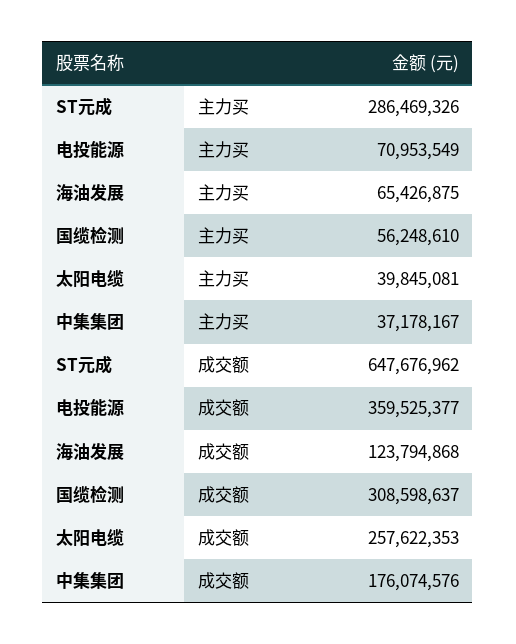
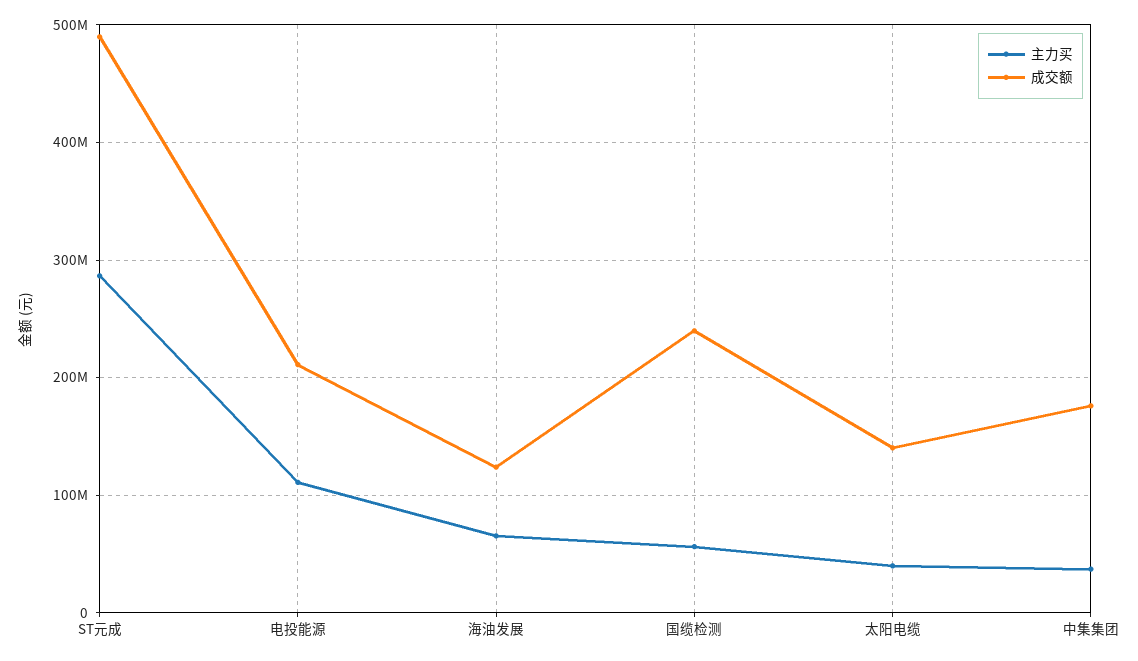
主力买, 电投能源: 70953549 -> 110000000
成交额, ST元成: 647676962 -> 490000000
成交额, 电投能源: 359525377 -> 210000000
成交额, 国缆检测: 308598637 -> 240000000
成交额, 太阳电缆: 257622353 -> 140000000

